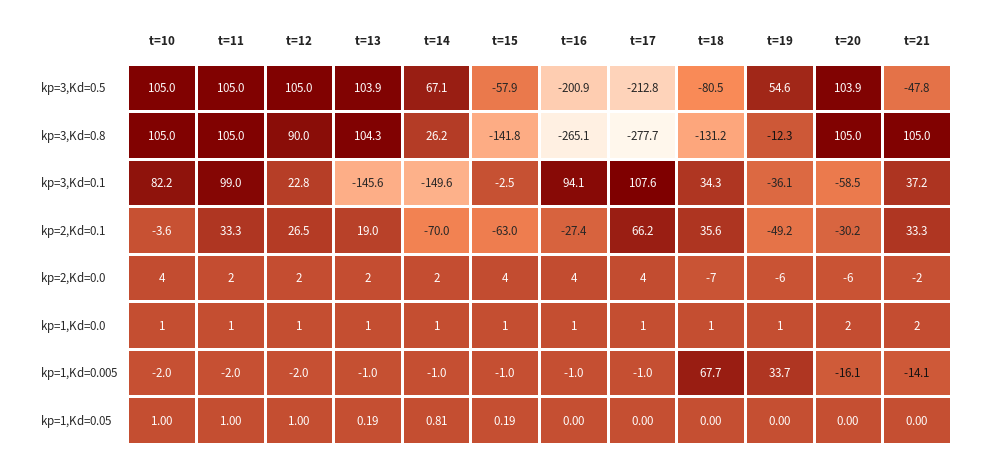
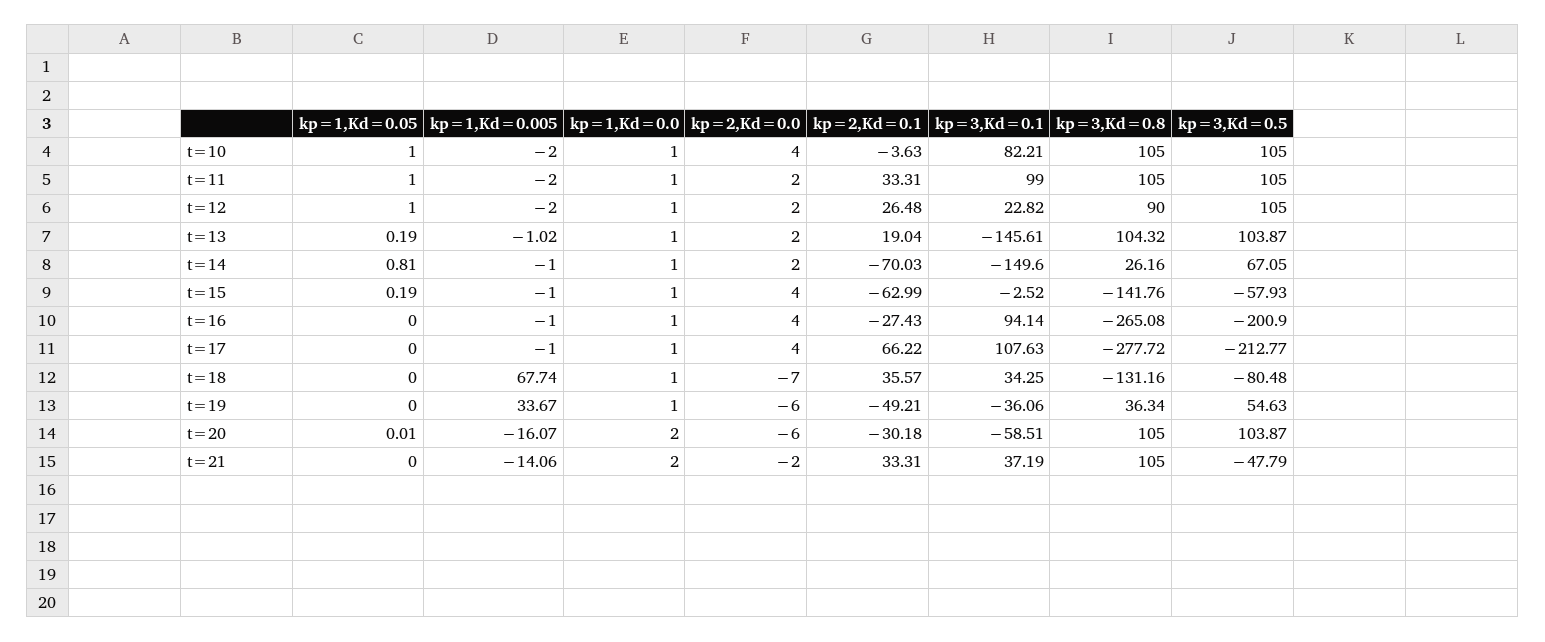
t=19, kp=3,Kd=0.8: -12.3 -> 36.34
t=20, kp=1,Kd=0.05: 0 -> 0.01

